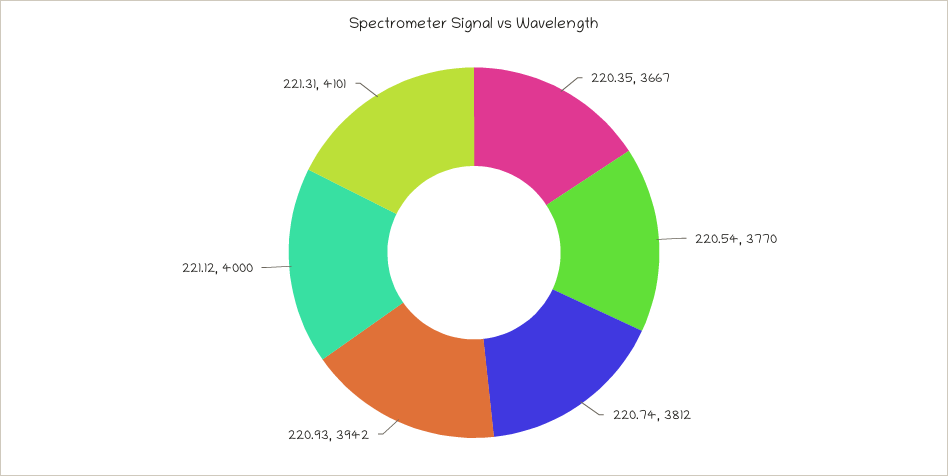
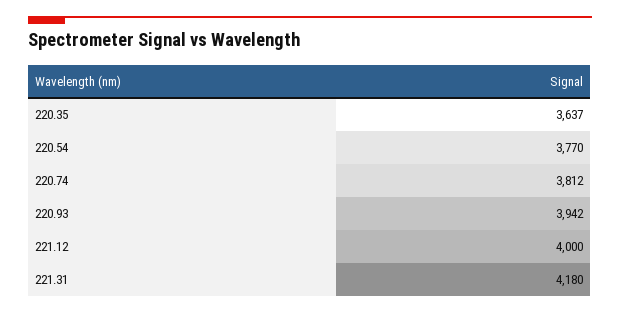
220.35: 3667 -> 3637
221.31: 4101 -> 4180

